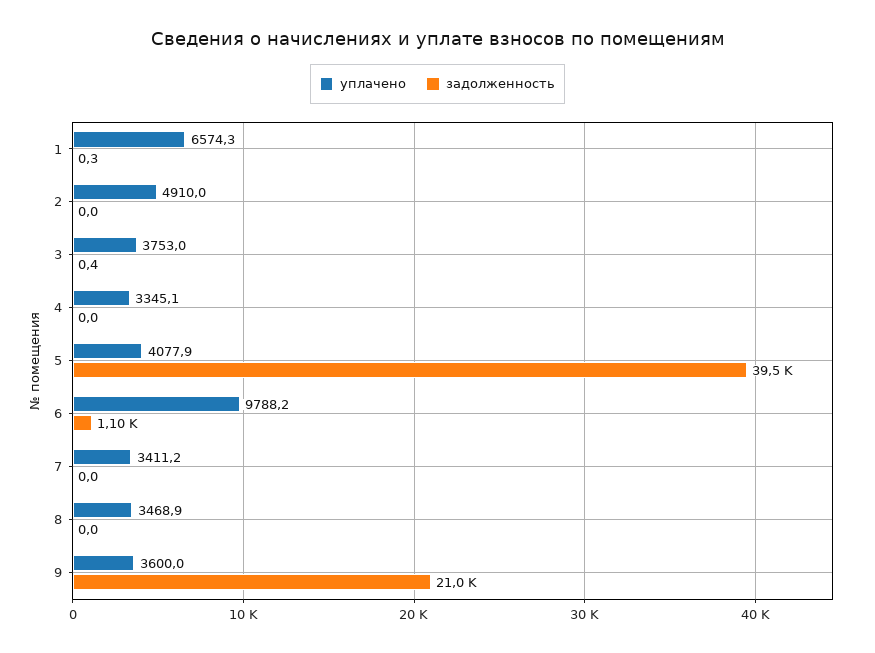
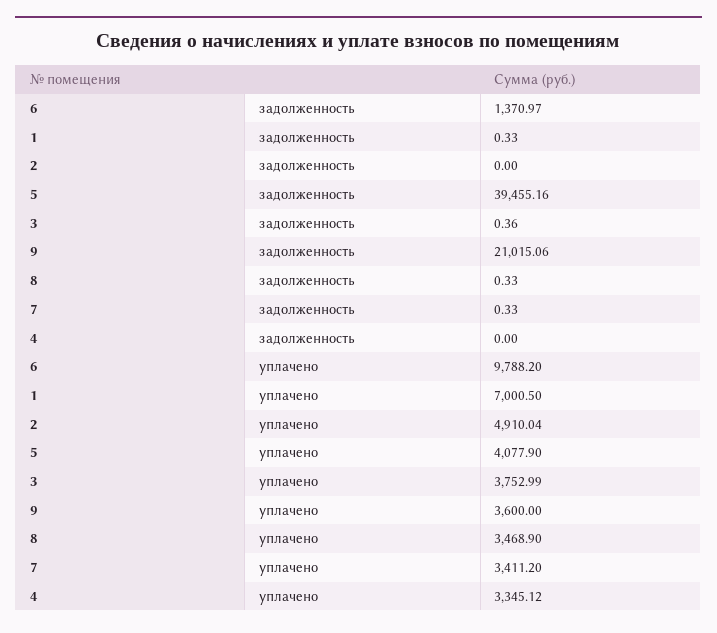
уплачено, 1: 6574.3 -> 7000.5
задолженность, 6: 1100 -> 1370.97
задолженность, 7: 0 -> 0.33
задолженность, 8: 0 -> 0.33

